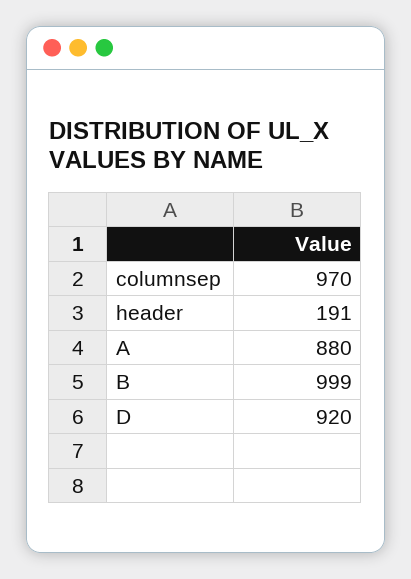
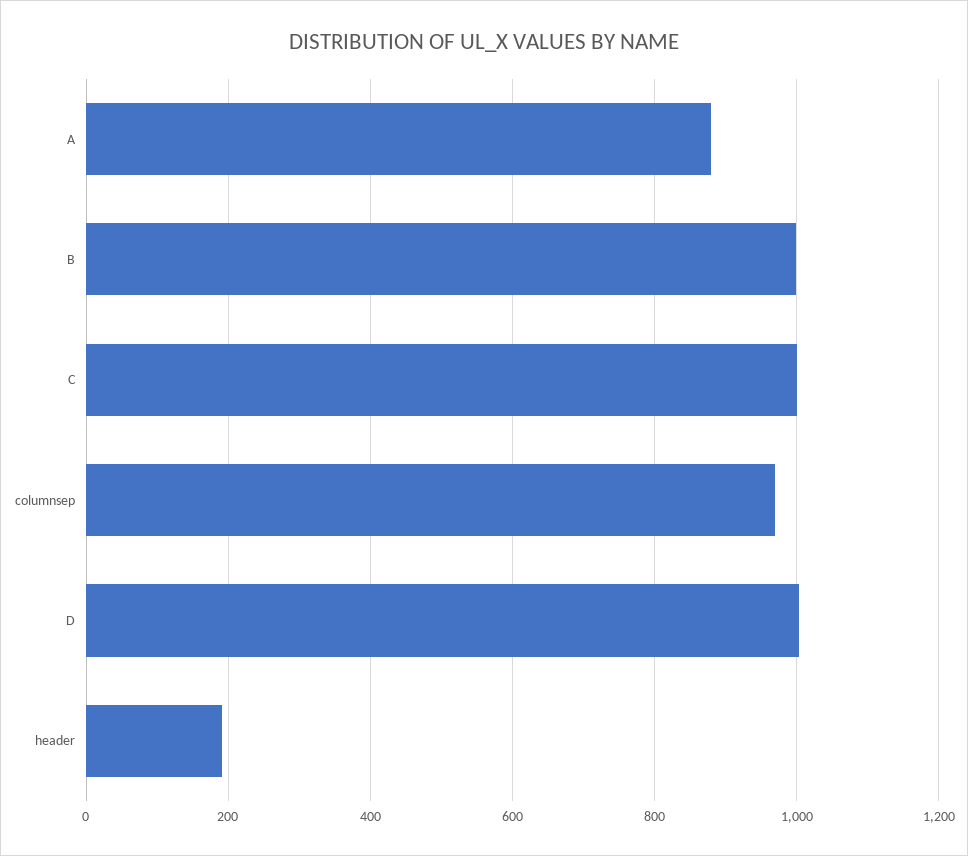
D: 920 -> 1000
C: none -> 1000

